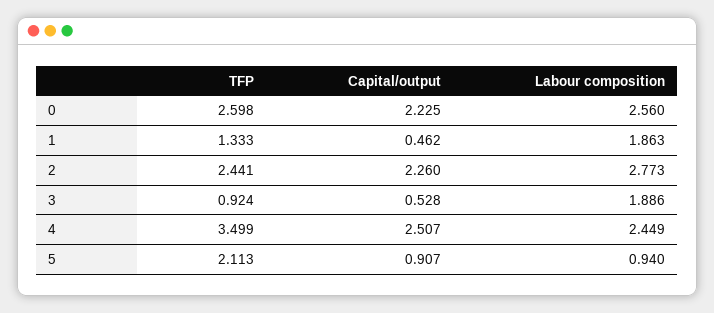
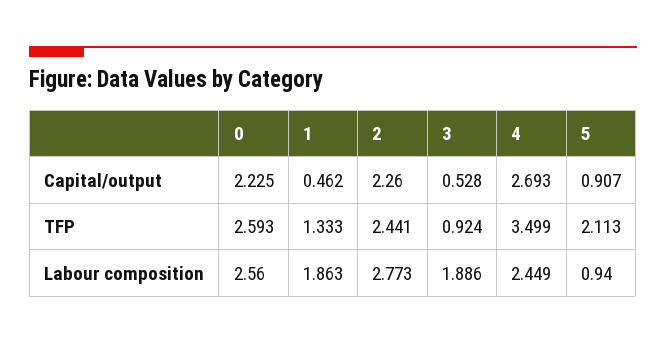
TFP, 0: 2.598 -> 2.593
Capital/output, 4: 2.507 -> 2.693

